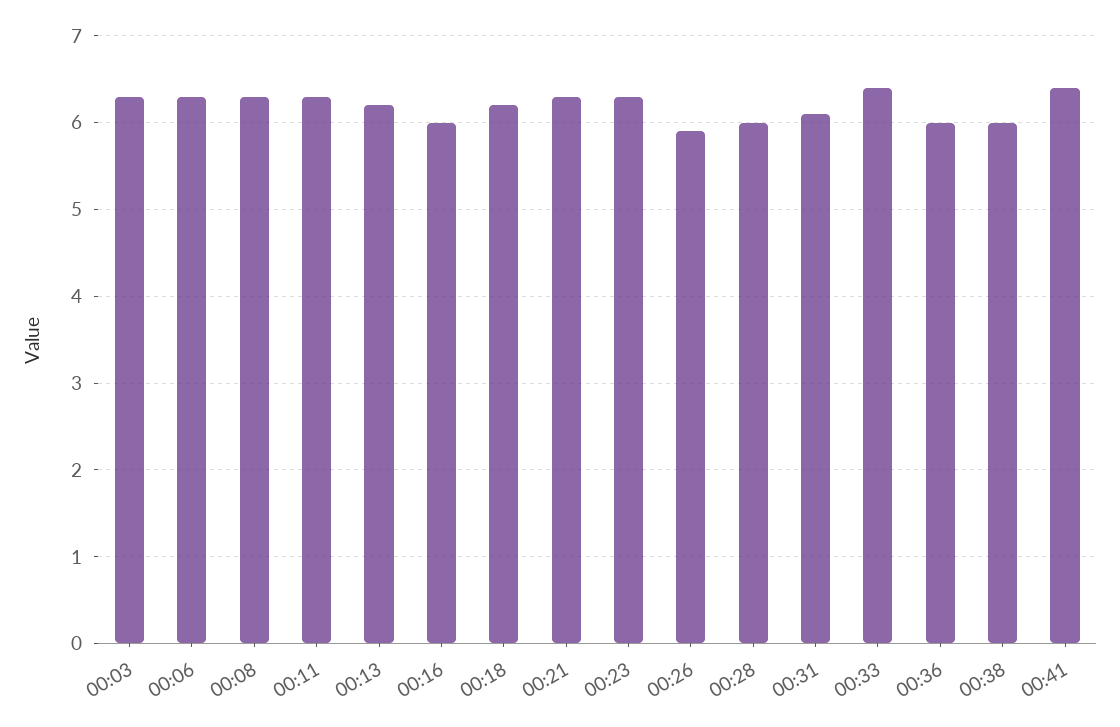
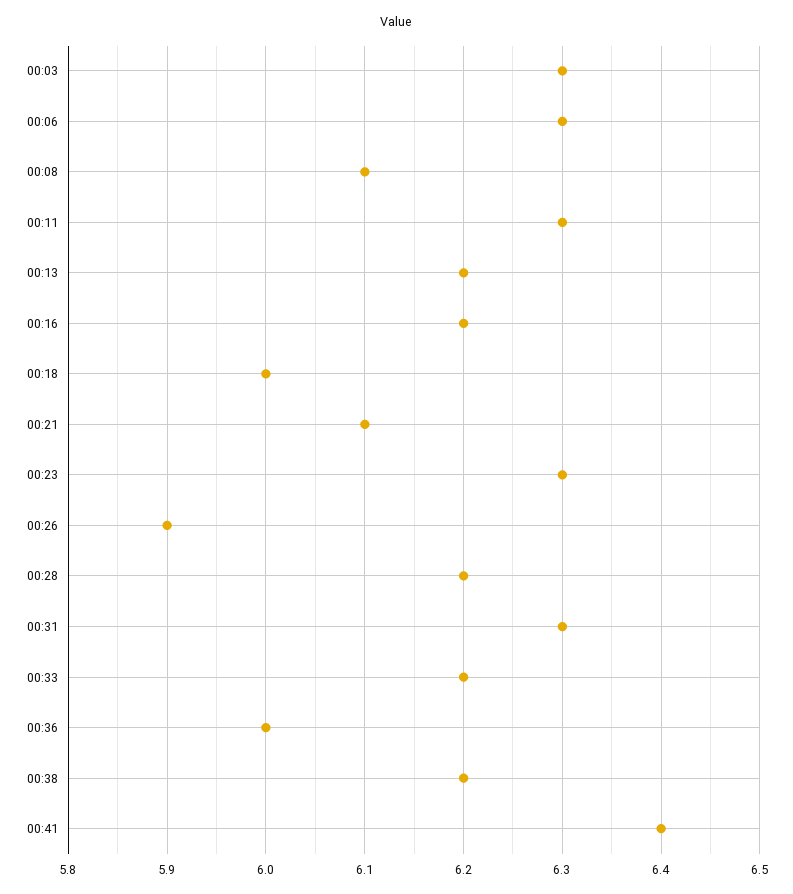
00:08: 6.3 -> 6.1
00:16: 6 -> 6.2
00:18: 6.2 -> 6
00:21: 6.3 -> 6.1
00:28: 6 -> 6.2
00:31: 6.1 -> 6.3
00:33: 6.4 -> 6.2
00:38: 6 -> 6.2

